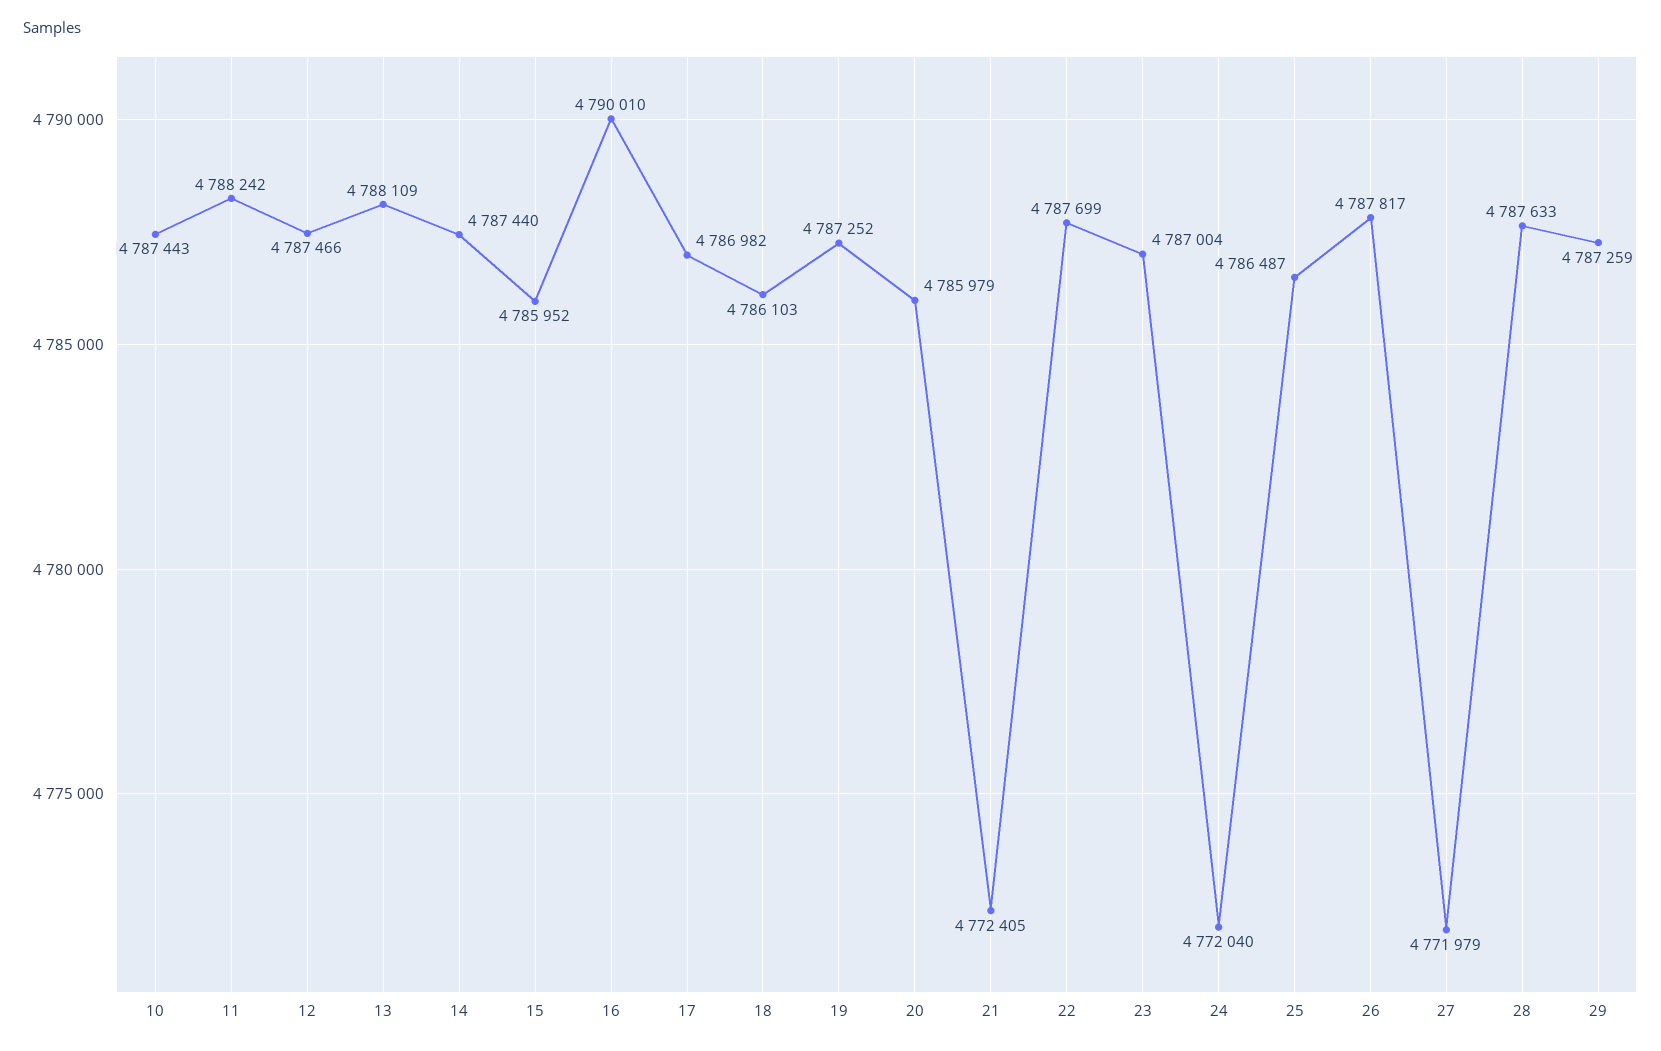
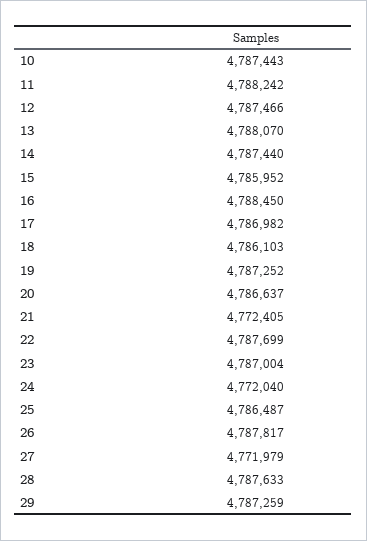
13: 4788109 -> 4788070
16: 4790010 -> 4788450
20: 4785979 -> 4786637

